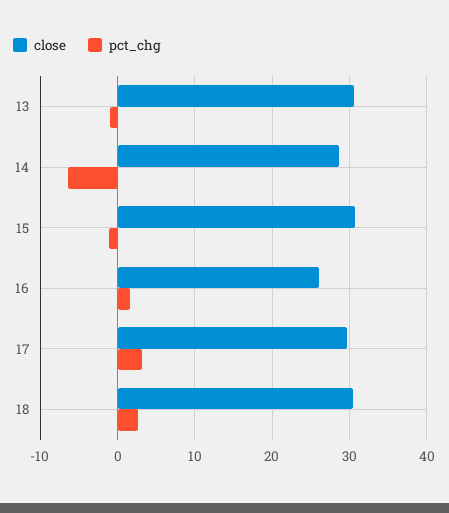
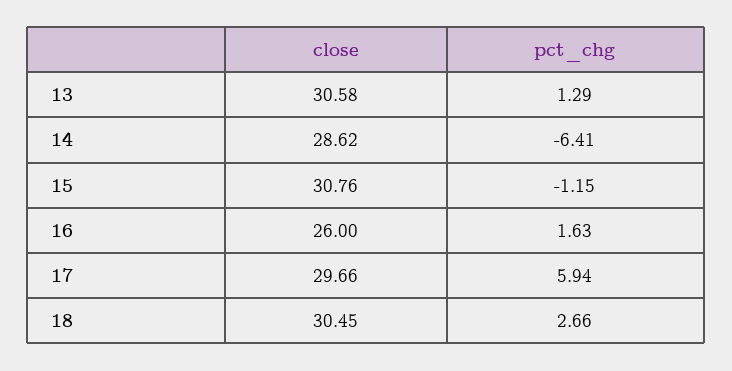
pct_chg, 13: -1 -> 1.29
pct_chg, 17: 3 -> 5.94

